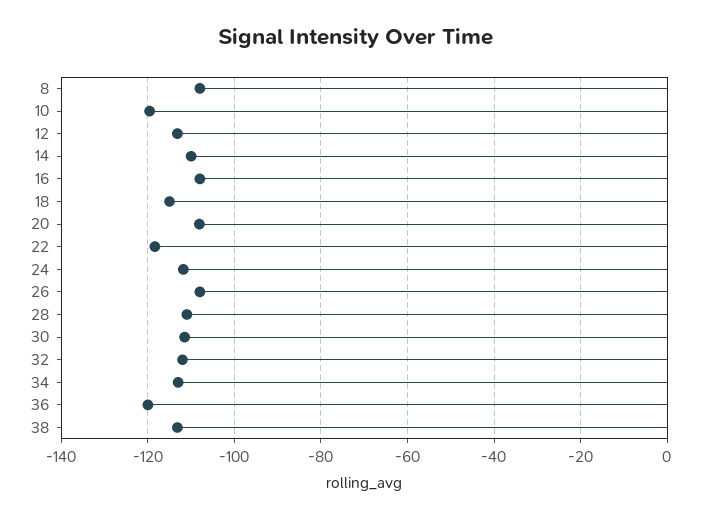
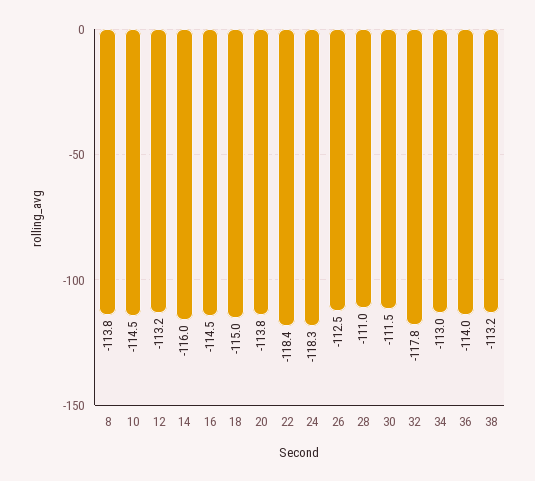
8: -108 -> -113.8
10: -120 -> -114.5
14: -110 -> -116
16: -108 -> -114.5
20: -108 -> -113.8
24: -112 -> -118.3
26: -108 -> -112.5
32: -112 -> -117.8
36: -120 -> -114

